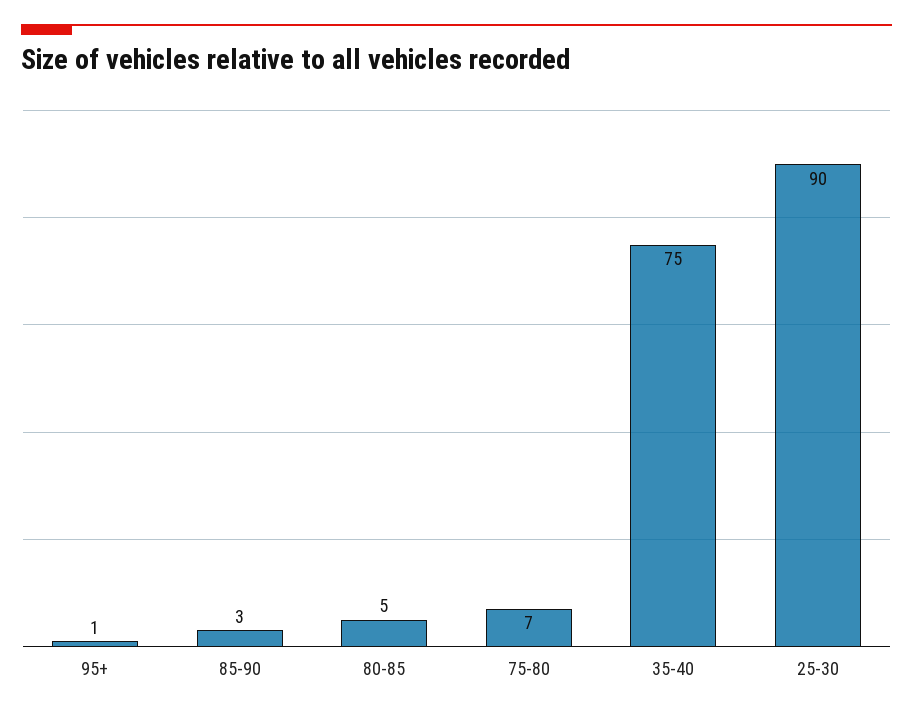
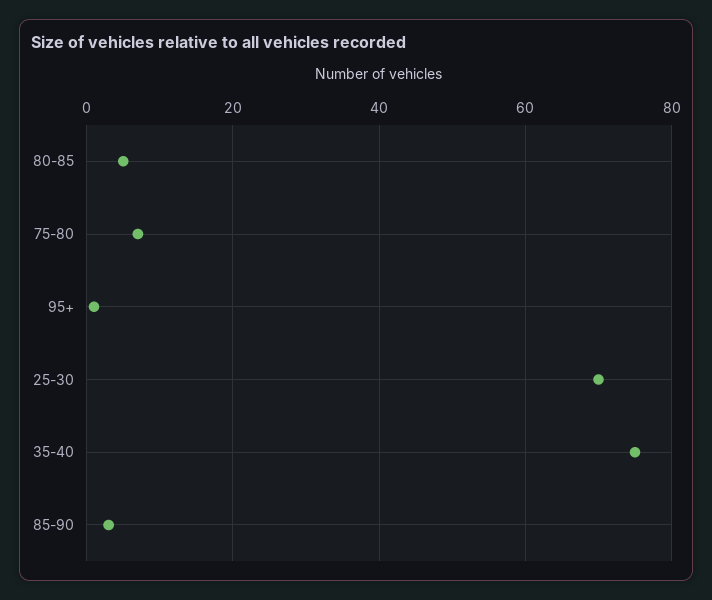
25-30: 90 -> 70

